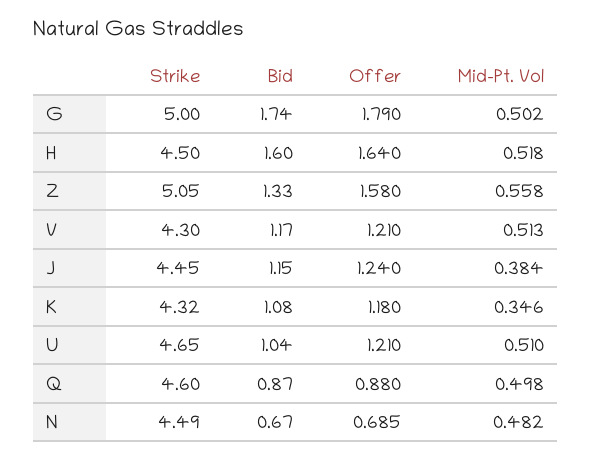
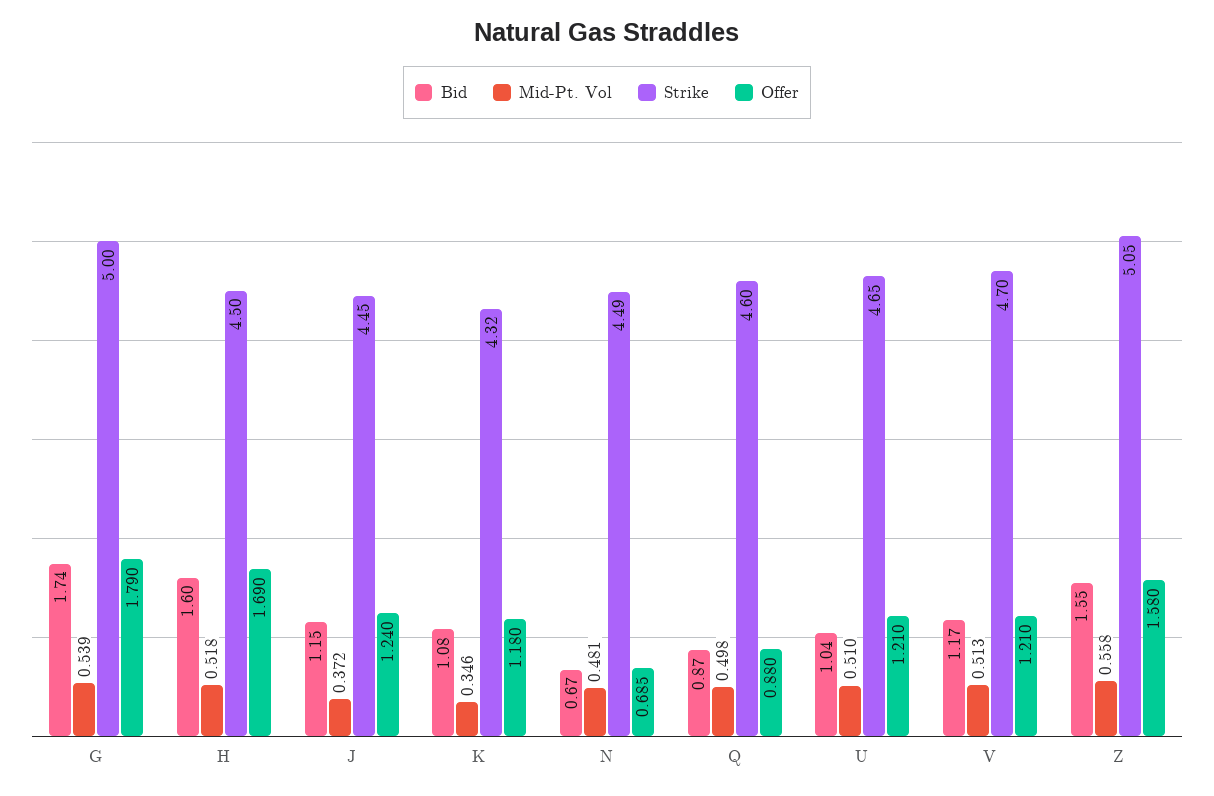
Mid-Pt. Vol, G: 0.502 -> 0.539
Offer, H: 1.64 -> 1.69
Bid, Z: 1.33 -> 1.55
Strike, V: 4.3 -> 4.7
Mid-Pt. Vol, J: 0.384 -> 0.372
Mid-Pt. Vol, N: 0.482 -> 0.481

